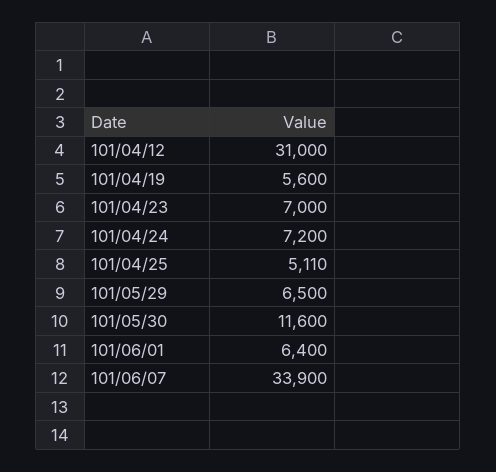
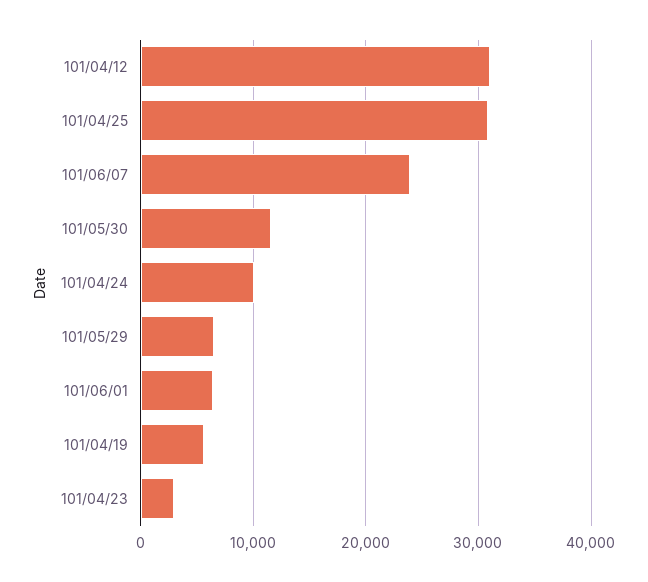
101/04/23: 7000 -> 3000
101/04/24: 7200 -> 10000
101/04/25: 5110 -> 31000
101/06/07: 33900 -> 24000

